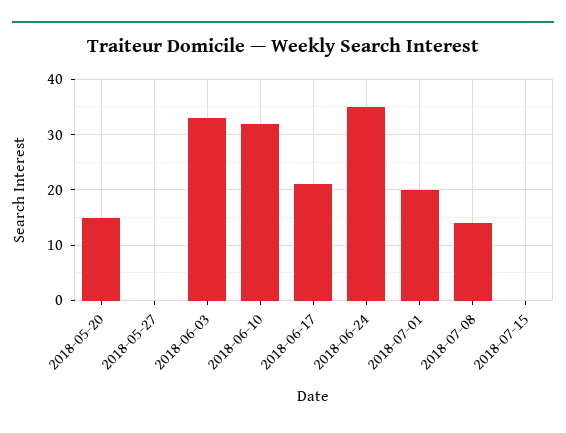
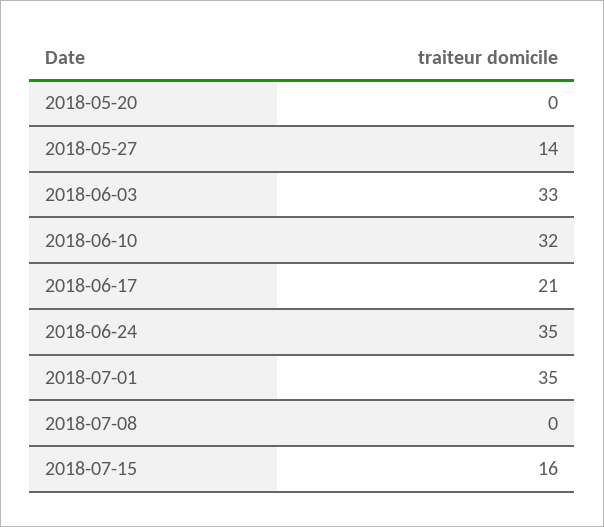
2018-05-20: 15 -> 0
2018-05-27: 0 -> 14
2018-07-01: 20 -> 35
2018-07-08: 15 -> 0
2018-07-15: 0 -> 16

